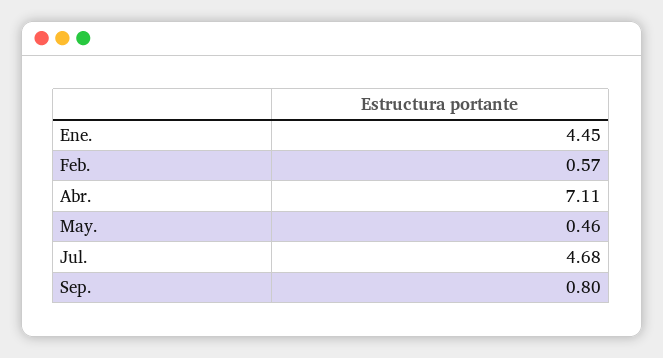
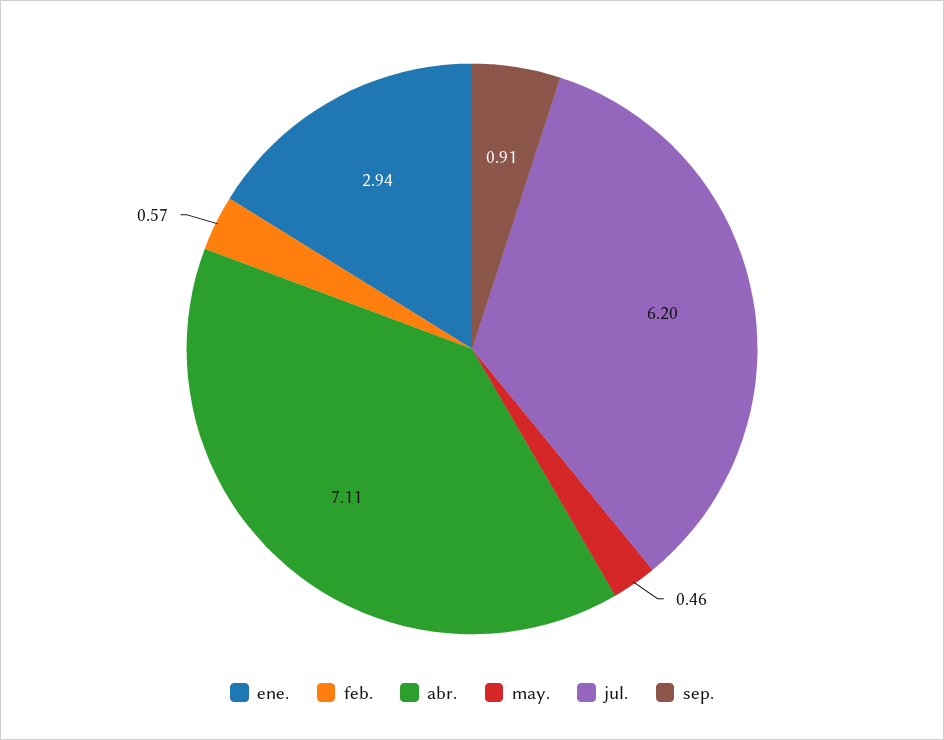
Ene.: 4.45 -> 2.94
Jul.: 4.68 -> 6.2
Sep.: 0.8 -> 0.91

